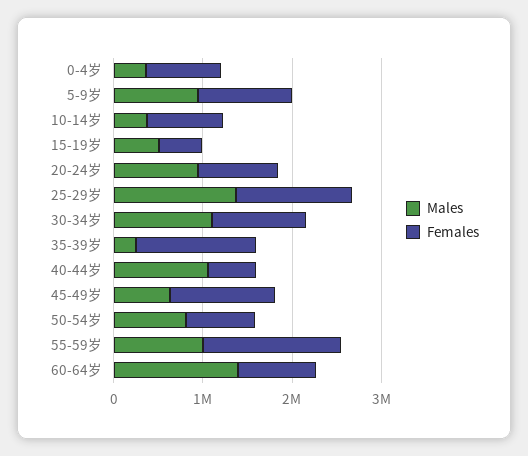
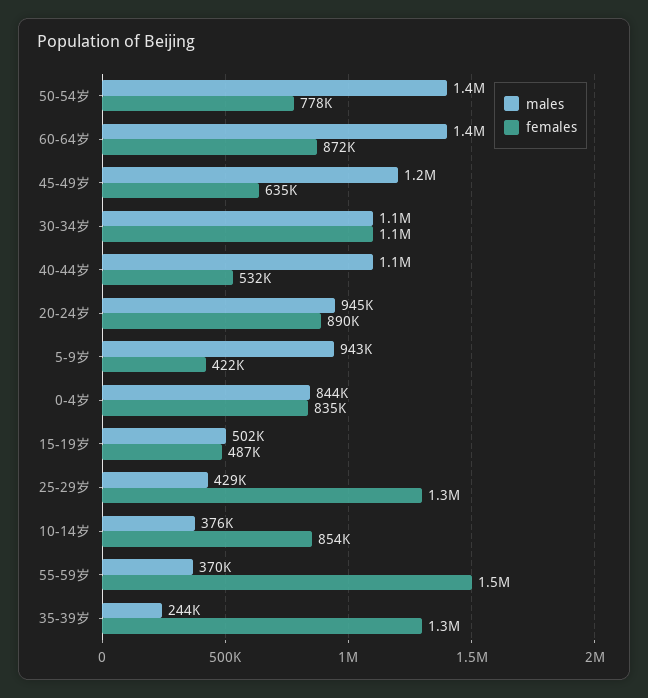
Males, 0-4岁: 400000 -> 844000
Females, 5-9岁: 1000000 -> 422000
Males, 25-29岁: 1400000 -> 429000
Males, 45-49岁: 600000 -> 1200000
Females, 45-49岁: 1200000 -> 635000
Males, 50-54岁: 800000 -> 1400000
Males, 55-59岁: 1000000 -> 370000

